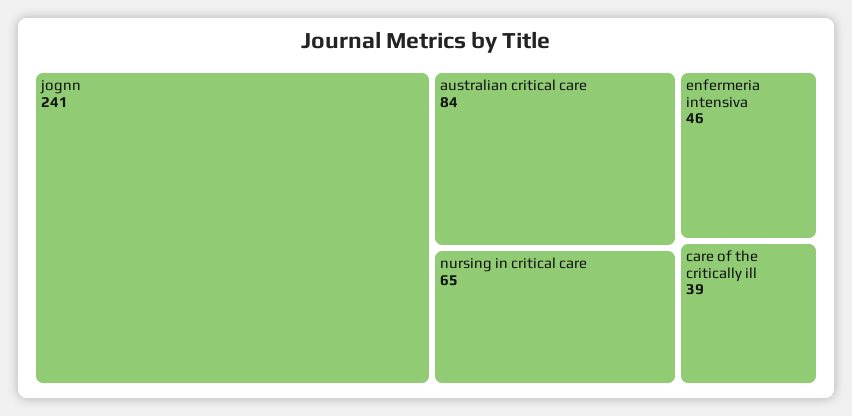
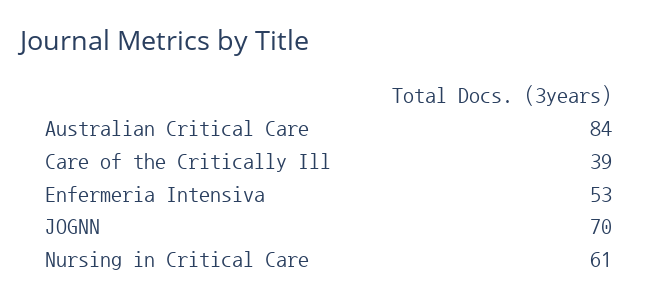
jognn: 241 -> 70
nursing in critical care: 65 -> 61
enfermeria intensiva: 46 -> 53

